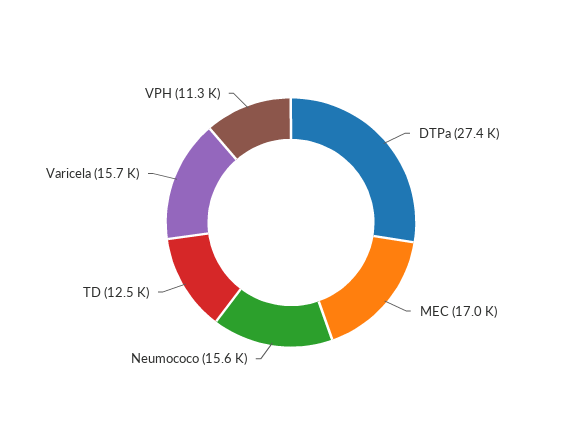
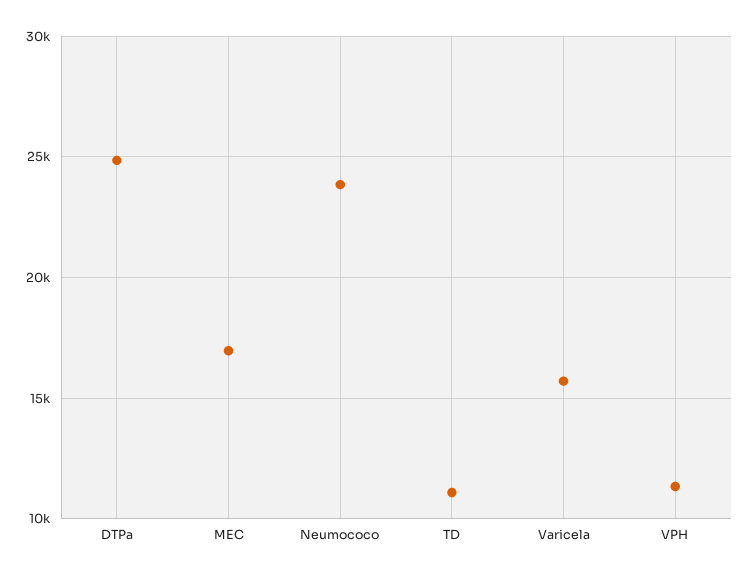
DTPa: 27400 -> 25000
Neumococo: 15600 -> 24000
TD: 12500 -> 11000

